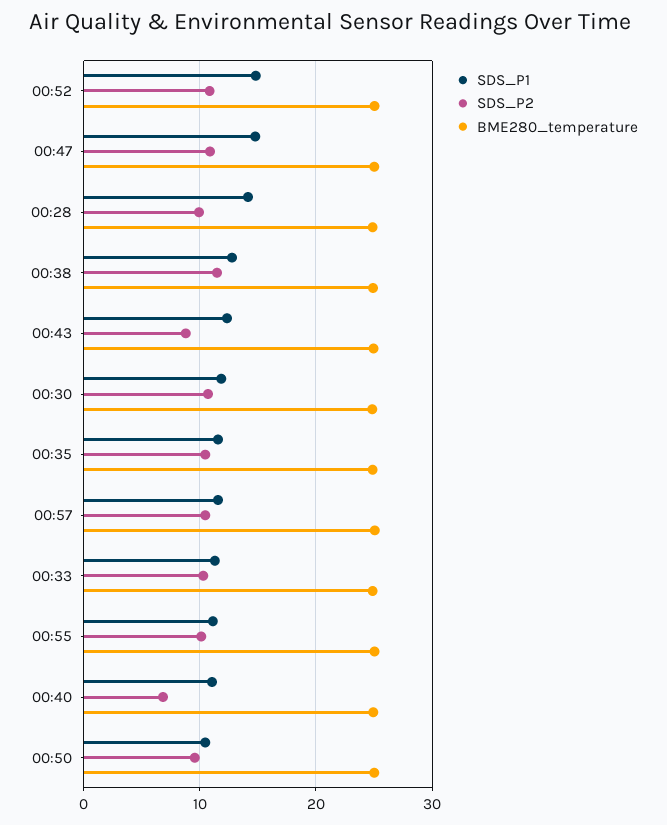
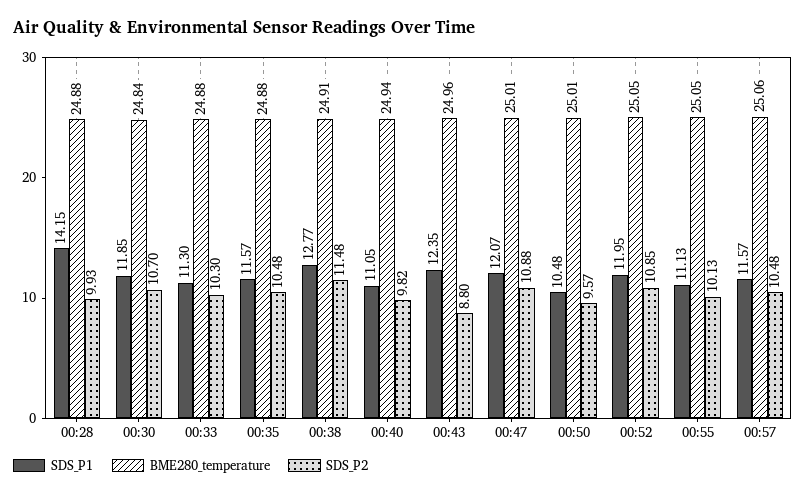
SDS_P1, 00:52: 15 -> 11.95
SDS_P1, 00:47: 15 -> 12.07
SDS_P2, 00:40: 7 -> 9.82

